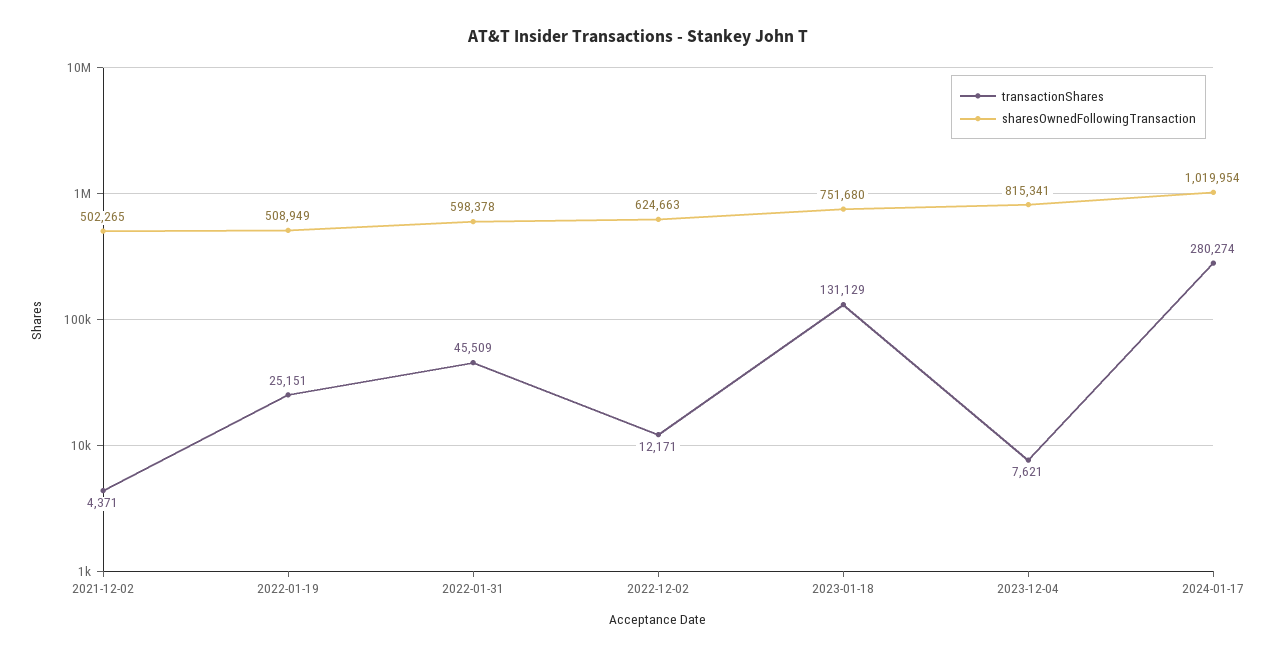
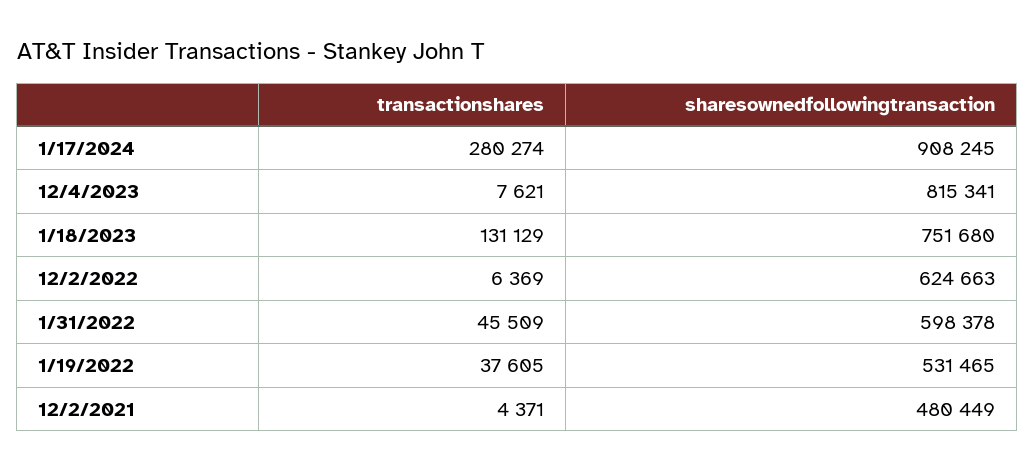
sharesOwnedFollowingTransaction, 2021-12-02: 502265 -> 480449
transactionShares, 2022-01-19: 25151 -> 37605
sharesOwnedFollowingTransaction, 2022-01-19: 508949 -> 531465
transactionShares, 2022-12-02: 12171 -> 6369
sharesOwnedFollowingTransaction, 2024-01-17: 1019954 -> 908245

